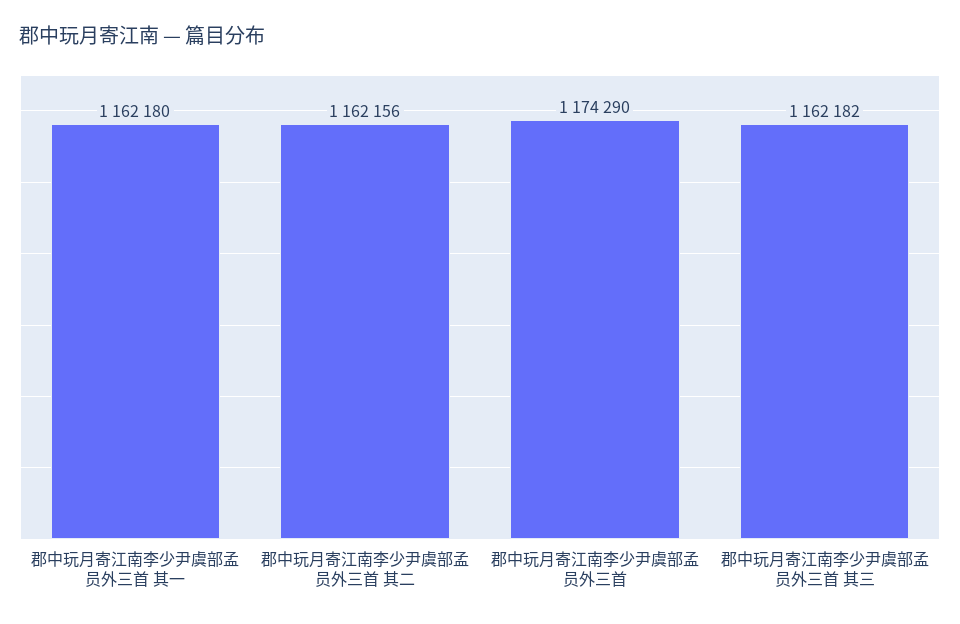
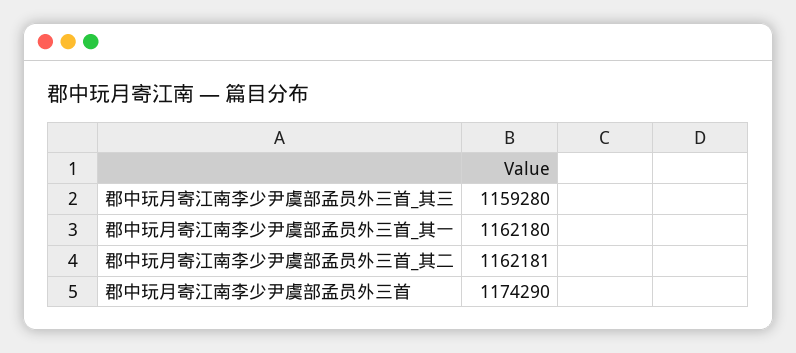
郡中玩月寄江南李少尹虞部孟员外三首 其二: 1162156 -> 1162181
郡中玩月寄江南李少尹虞部孟员外三首 其三: 1162182 -> 1159280

